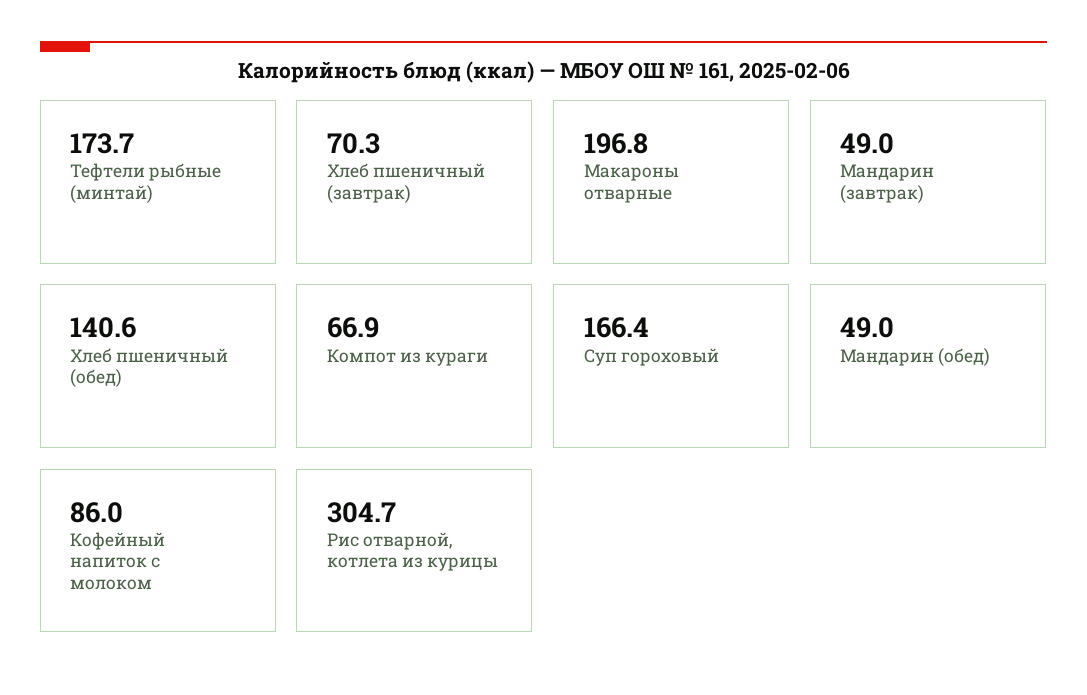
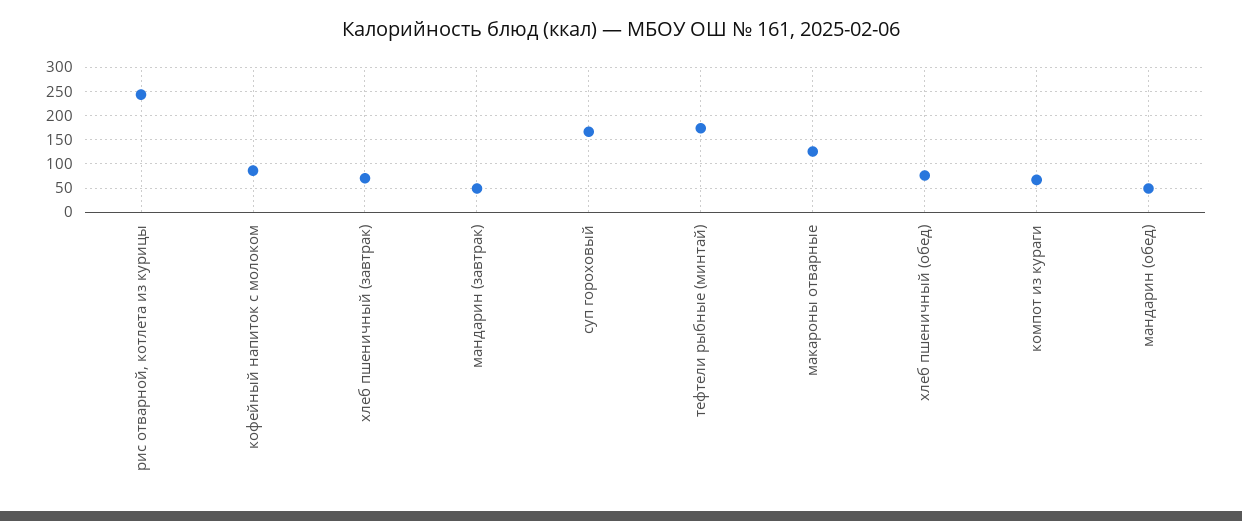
Макароны отварные: 196.8 -> 125
Хлеб пшеничный (обед): 140.6 -> 75
Рис отварной, котлета из курицы: 304.7 -> 250

